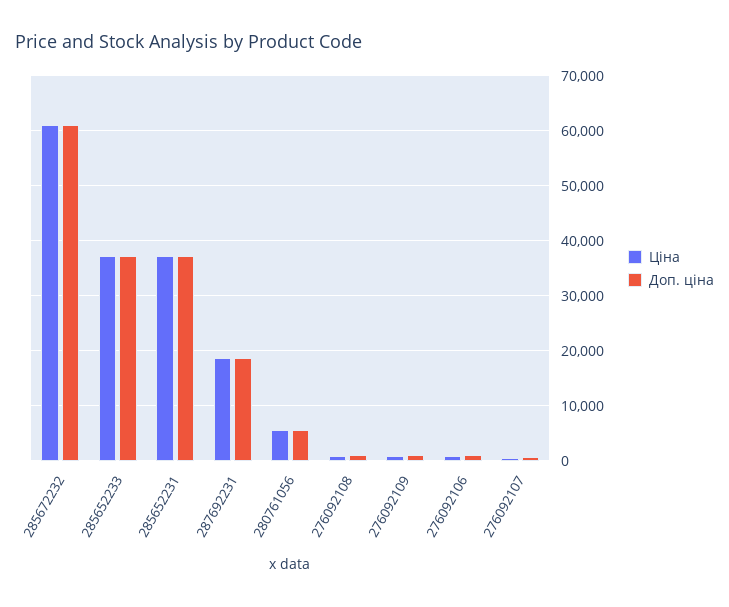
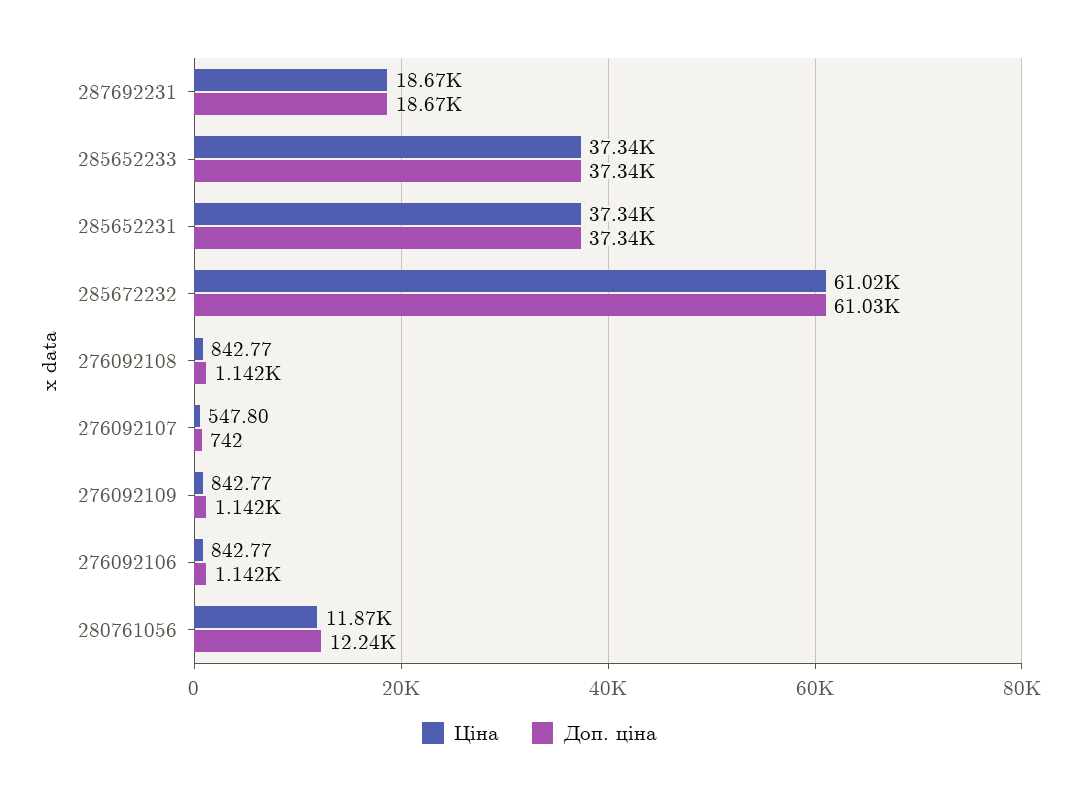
Ціна, 280761056: 6000 -> 11870
Доп. ціна, 280761056: 6000 -> 12240

